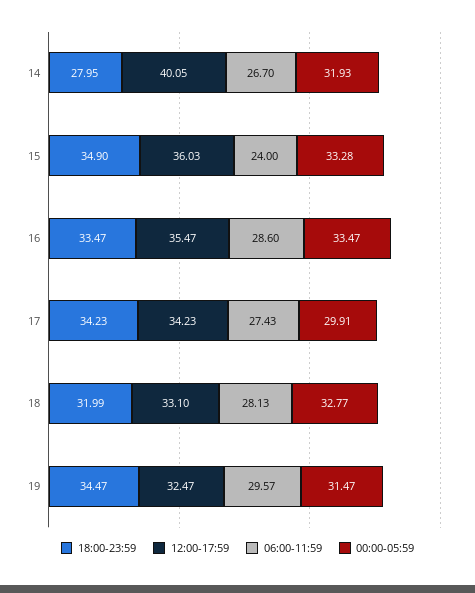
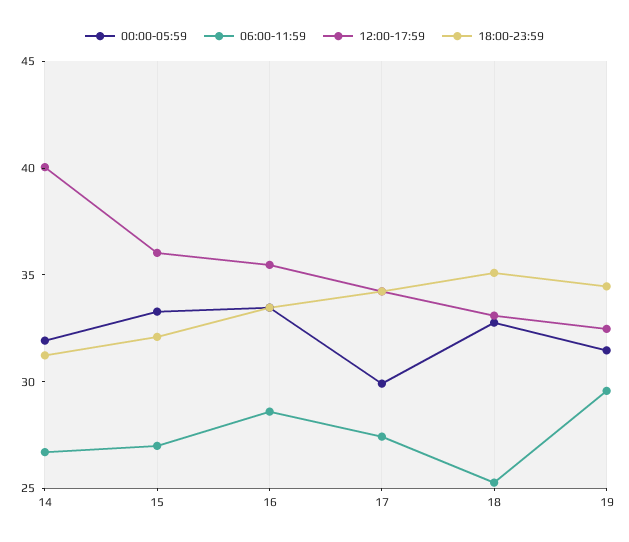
18:00-23:59, 14: 27.95 -> 31
18:00-23:59, 15: 34.9 -> 32
06:00-11:59, 15: 24 -> 27
18:00-23:59, 18: 31.99 -> 35
06:00-11:59, 18: 28.13 -> 25

